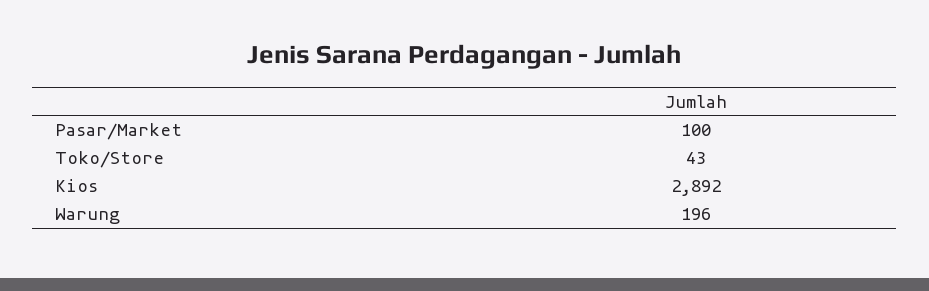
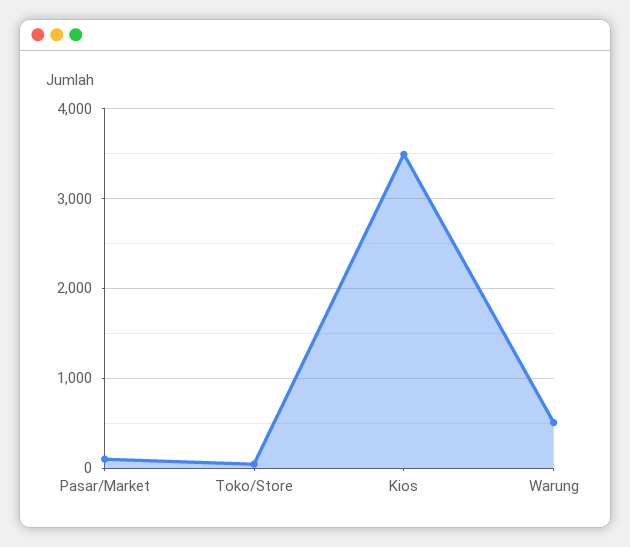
Kios: 2892 -> 3500
Warung: 196 -> 500

